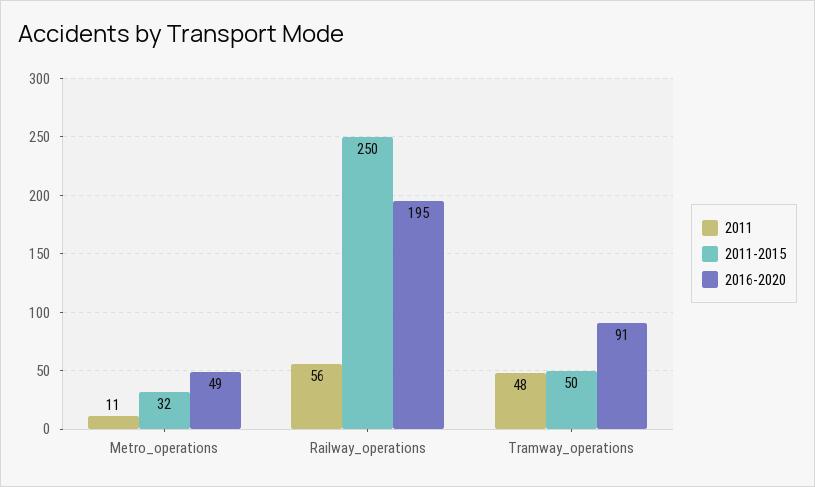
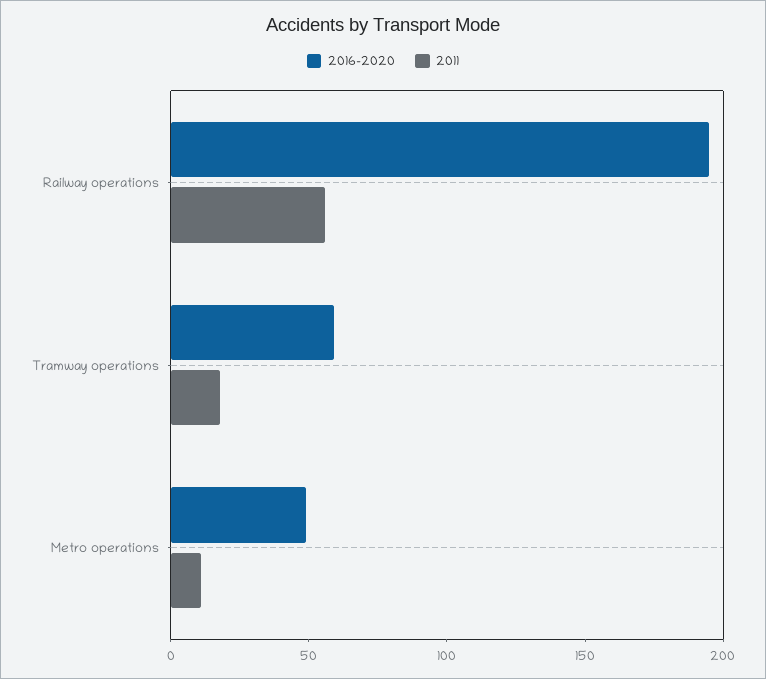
2011-2015, Metro_operations: 32 -> none
2011-2015, Railway_operations: 250 -> none
2011, Tramway_operations: 48 -> 20
2011-2015, Tramway_operations: 50 -> none
2016-2020, Tramway_operations: 91 -> 60

